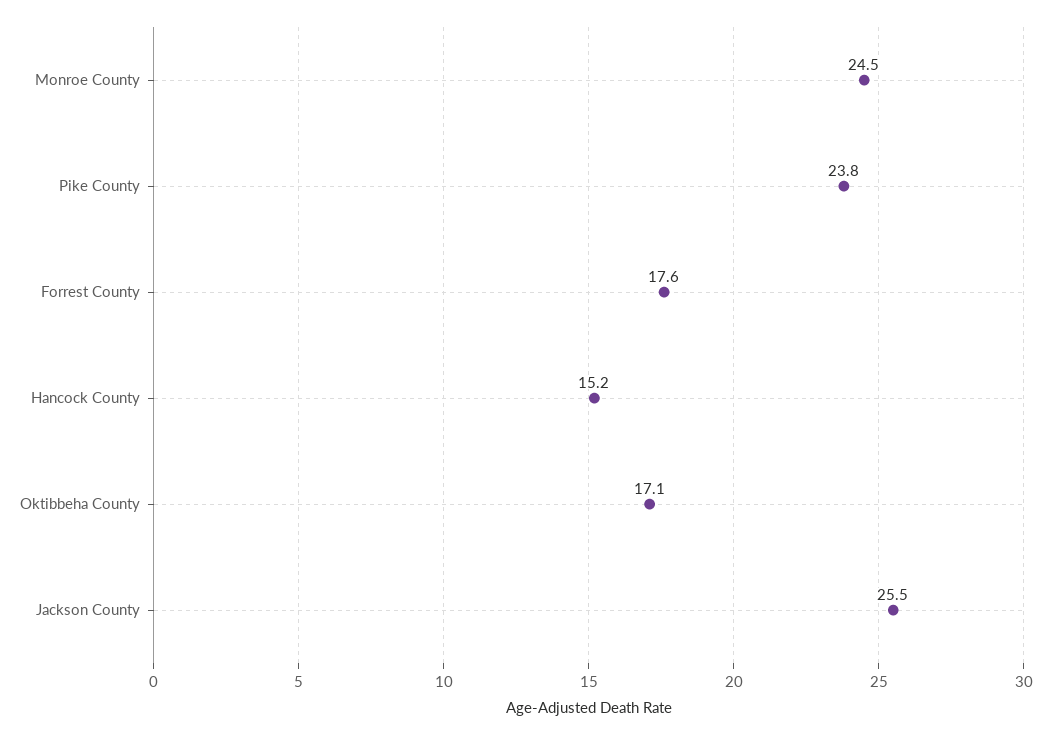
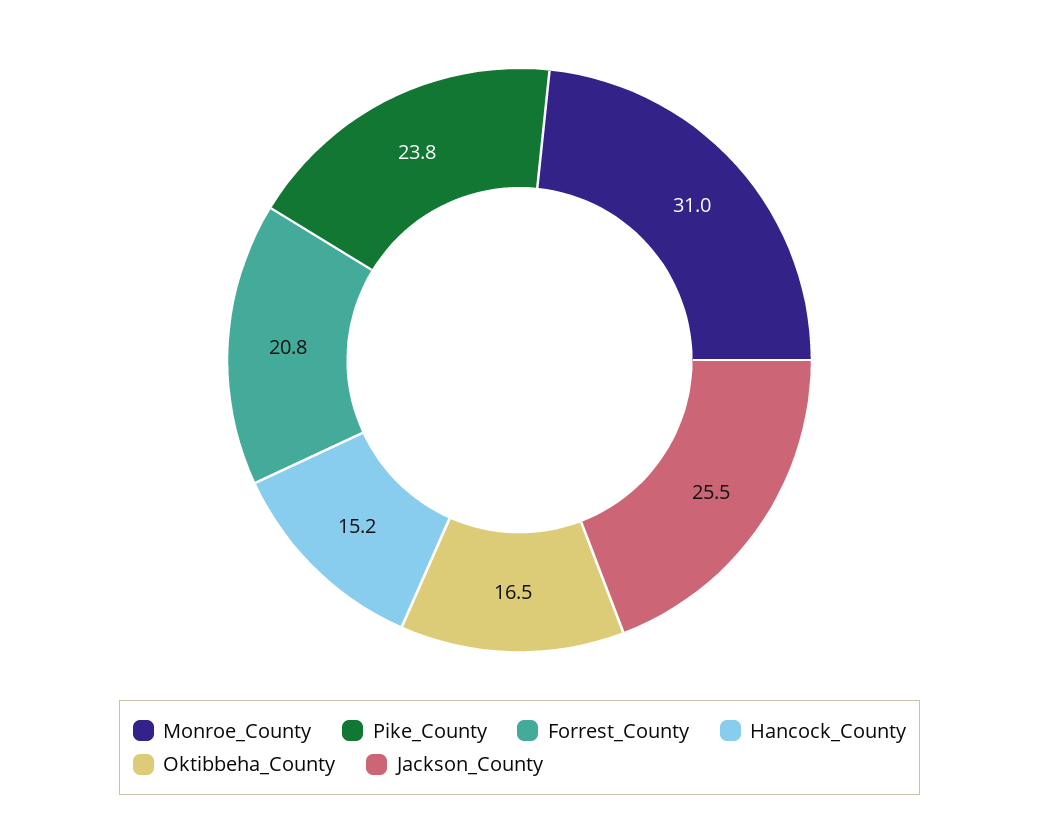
Monroe County: 24.5 -> 31
Forrest County: 17.6 -> 20.8
Oktibbeha County: 17.1 -> 16.5

